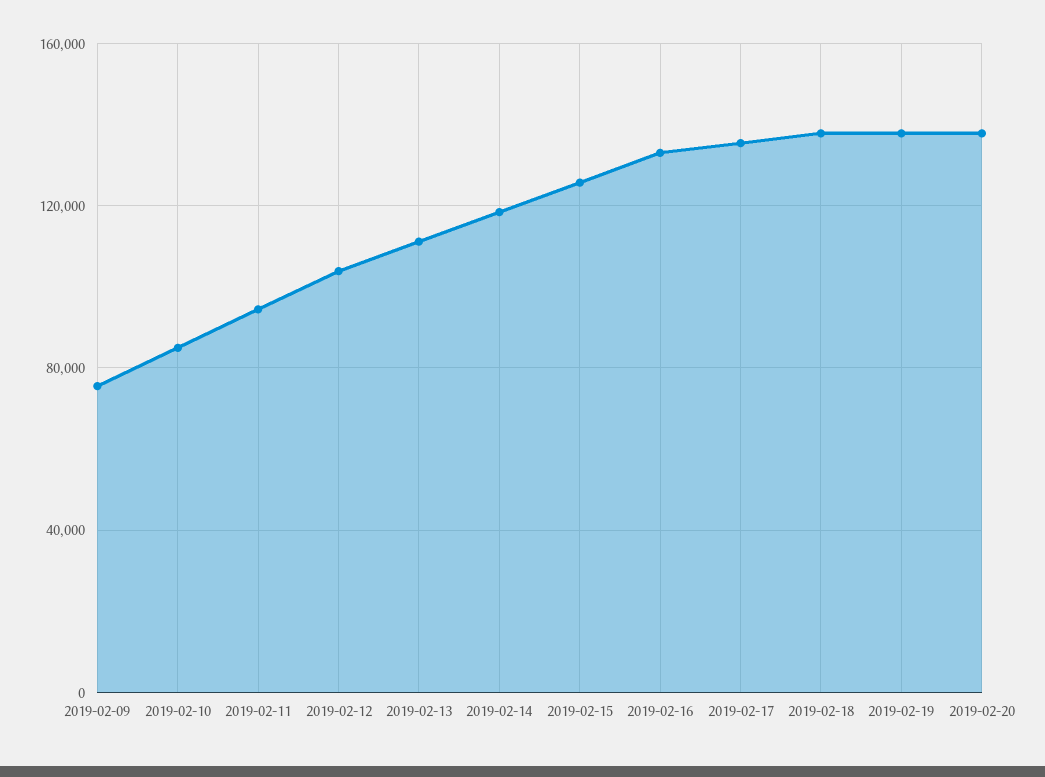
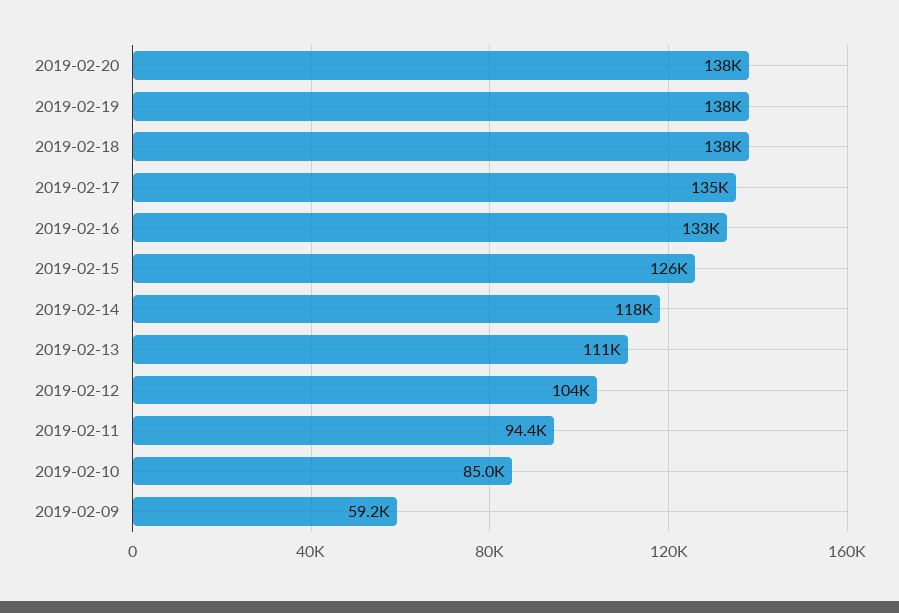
2019-02-09: 75000 -> 59200

